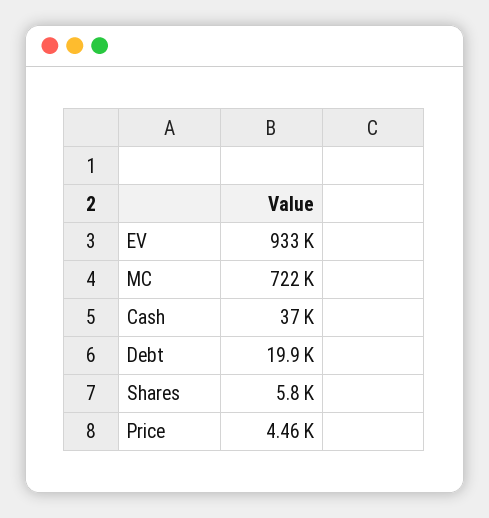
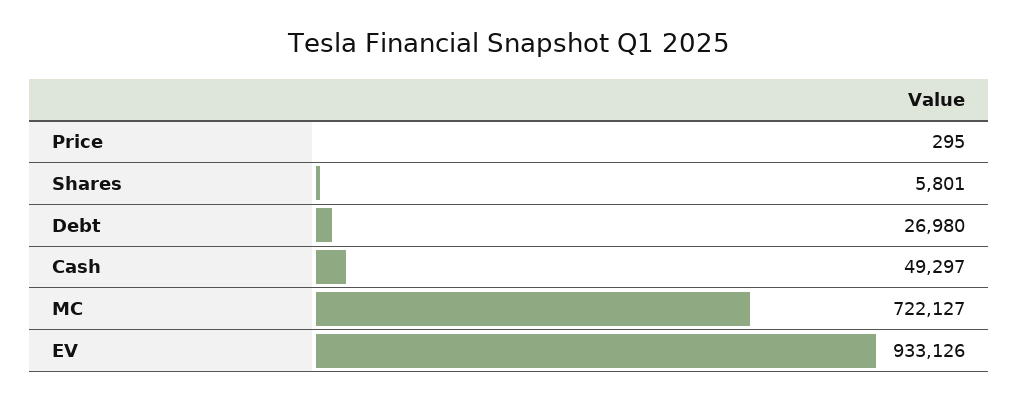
Cash: 37000 -> 49297
Debt: 19900 -> 26980
Price: 4460 -> 295

